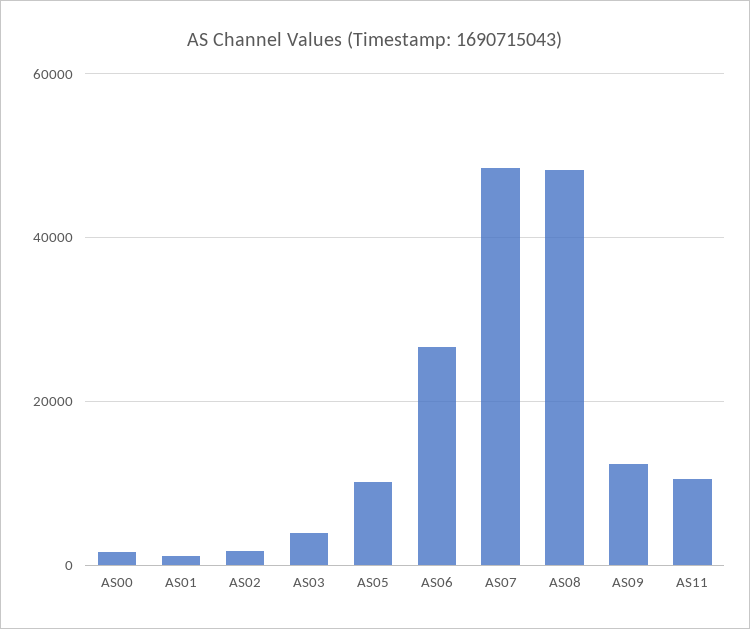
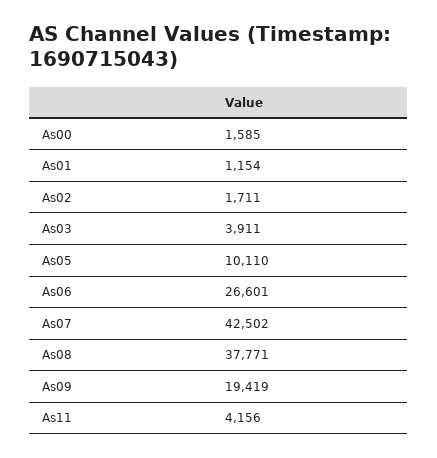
AS07: 48000 -> 42502
AS08: 48000 -> 37771
AS09: 12000 -> 19419
AS11: 10000 -> 4156

